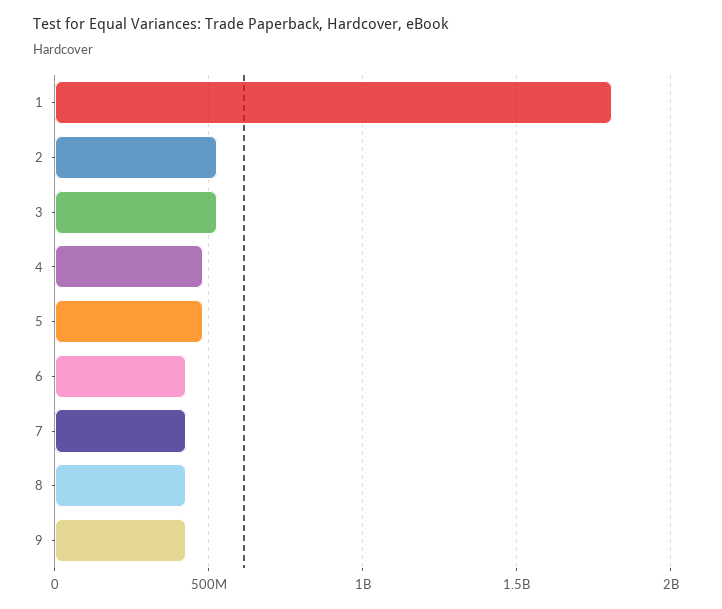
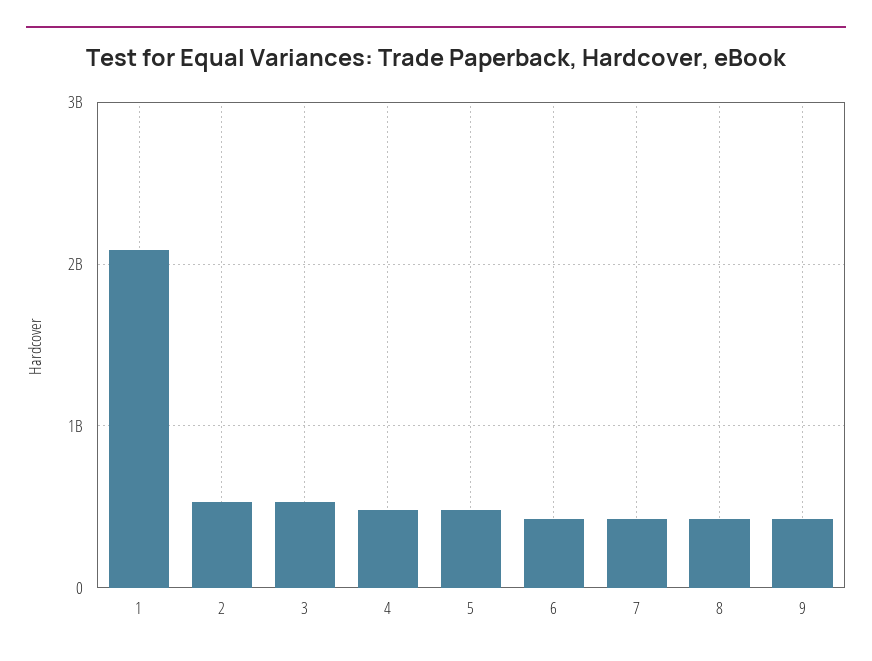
1: 1800000000 -> 2100000000

